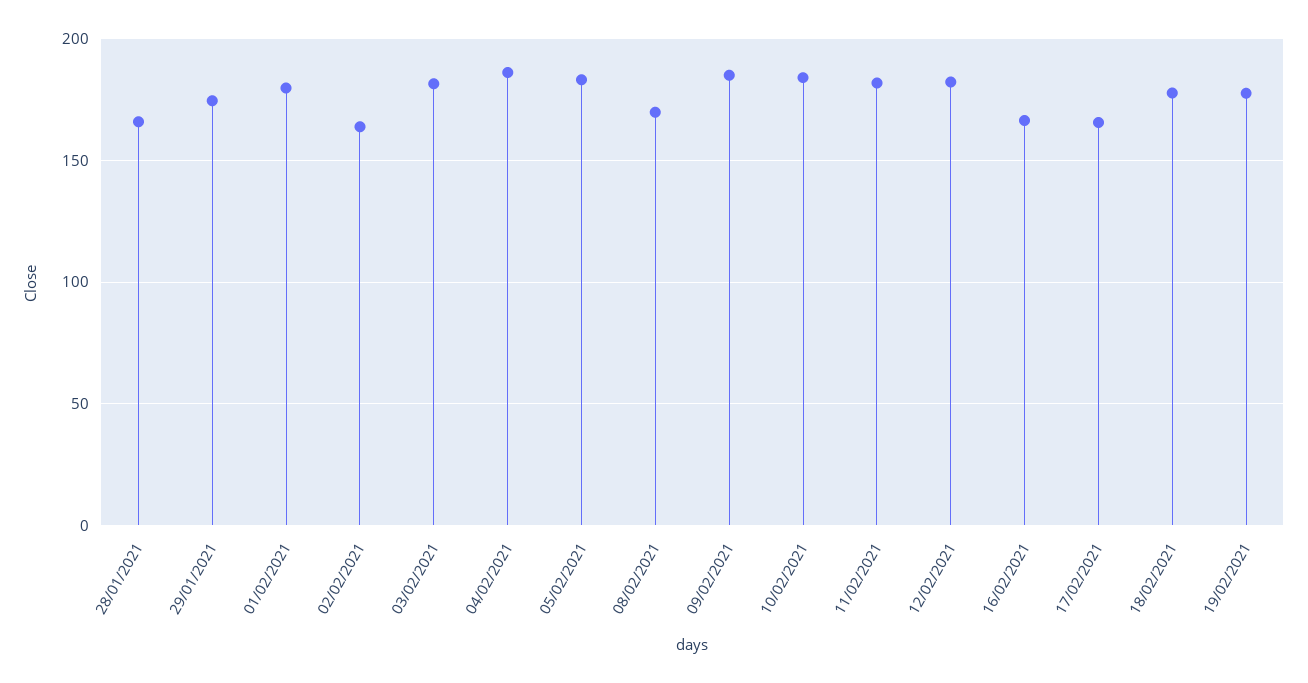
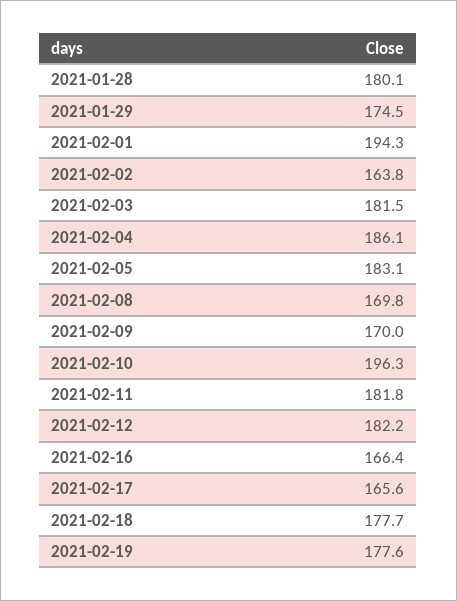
28/01/2021: 165 -> 180.1
01/02/2021: 180 -> 194.3
09/02/2021: 185 -> 170
10/02/2021: 185 -> 196.3

